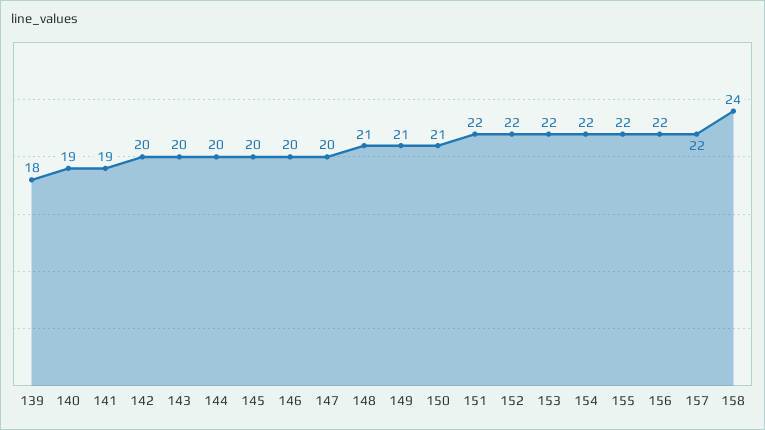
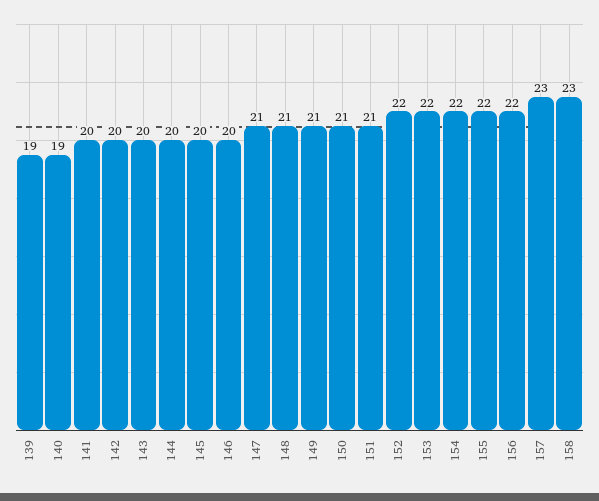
139: 18 -> 19
141: 19 -> 20
147: 20 -> 21
151: 22 -> 21
157: 22 -> 23
158: 24 -> 23

